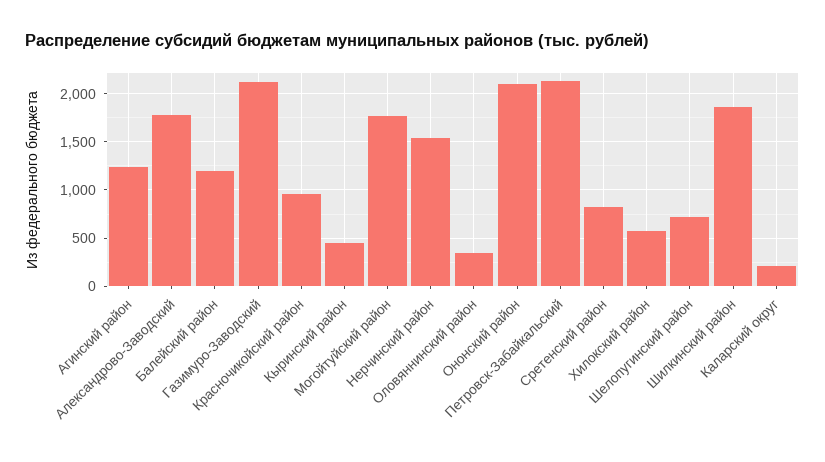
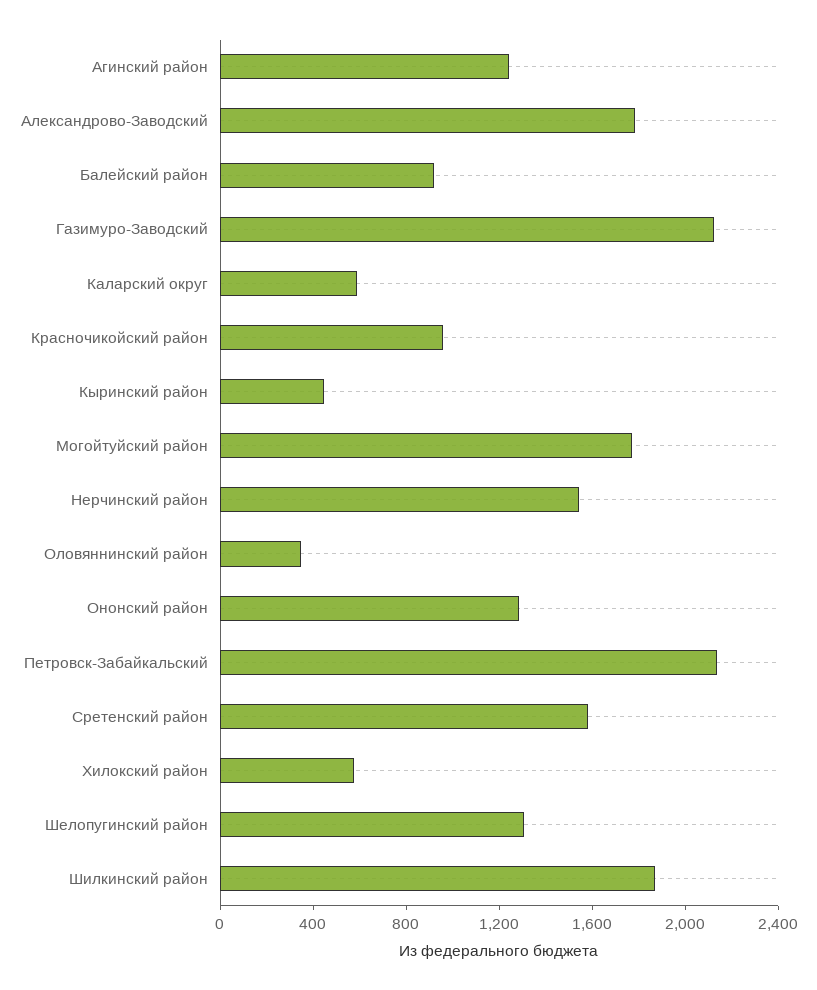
Балейский район: 1200 -> 900
Ононский район: 2100 -> 1300
Сретенский район: 800 -> 1600
Шелопугинский район: 700 -> 1300
Каларский округ: 200 -> 600

